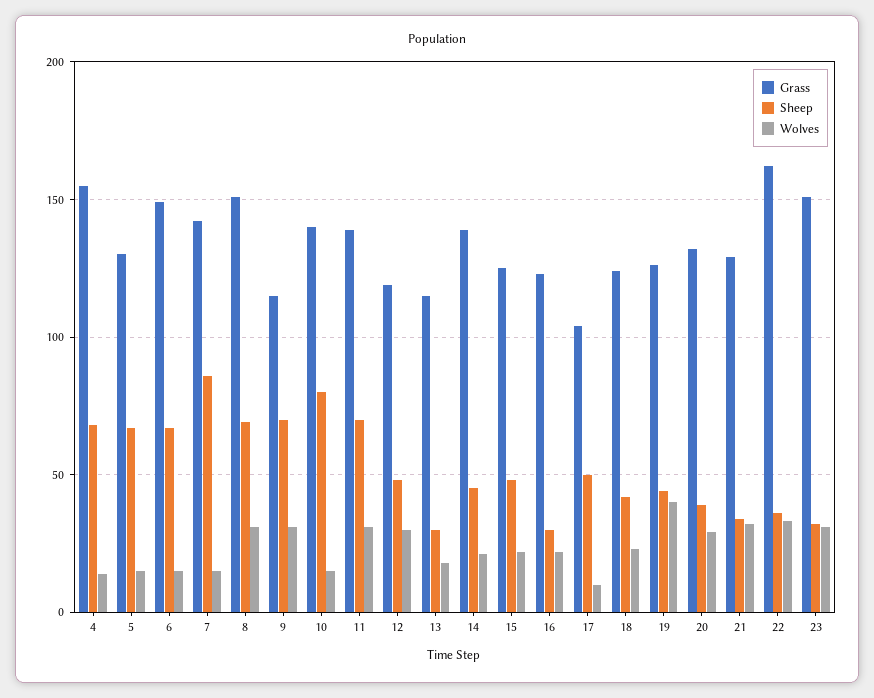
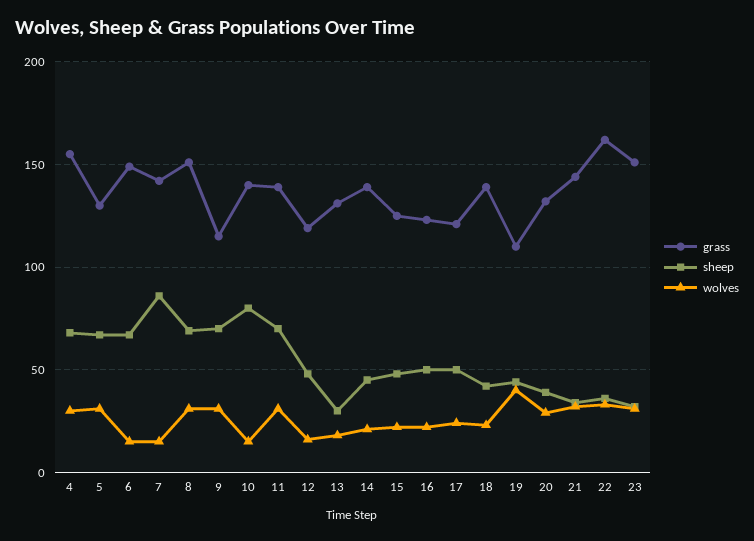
Wolves, 4: 15 -> 30
Wolves, 5: 15 -> 30
Wolves, 12: 30 -> 15
Grass, 13: 115 -> 130
Sheep, 16: 30 -> 50
Grass, 17: 105 -> 120
Wolves, 17: 10 -> 25
Grass, 18: 125 -> 140
Grass, 19: 125 -> 110
Grass, 21: 130 -> 145

